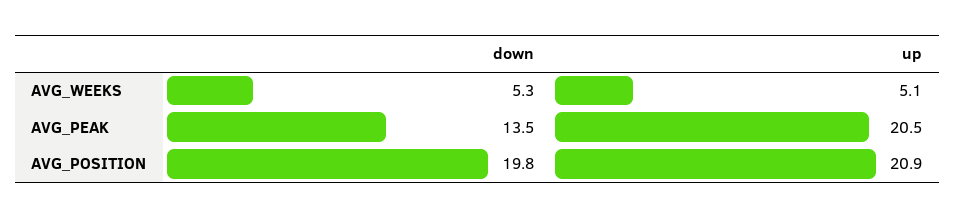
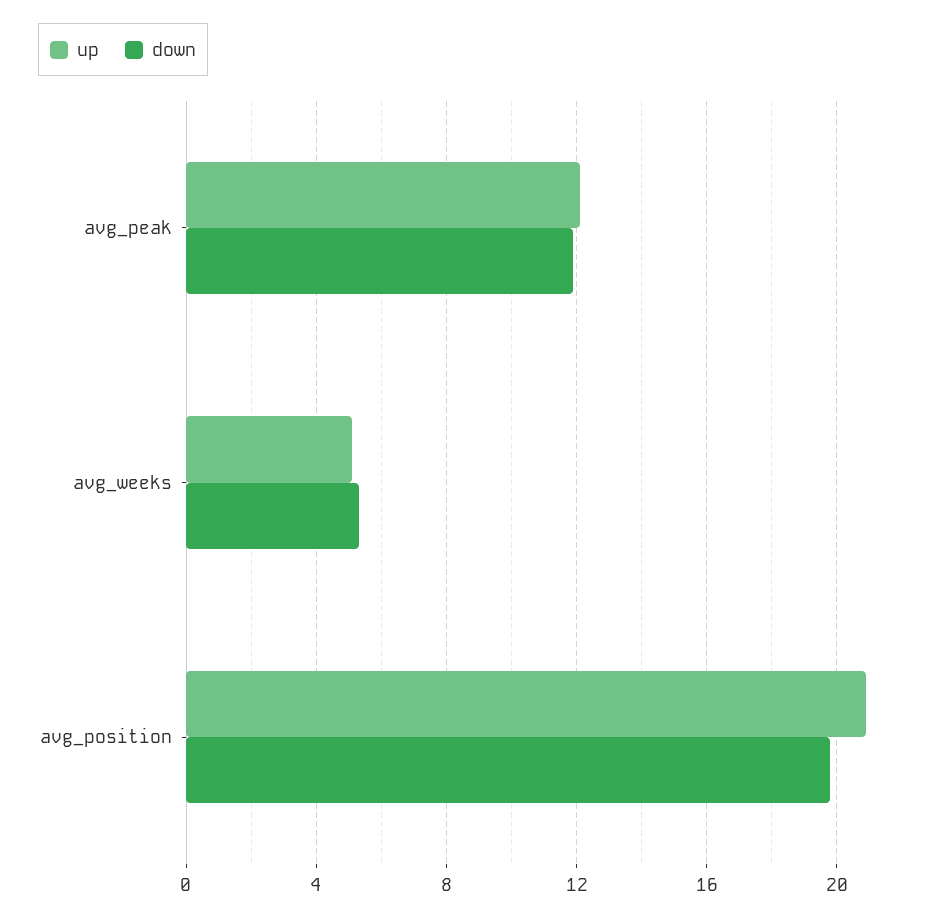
down, AVG_PEAK: 13.5 -> 12
up, AVG_PEAK: 20.5 -> 12

